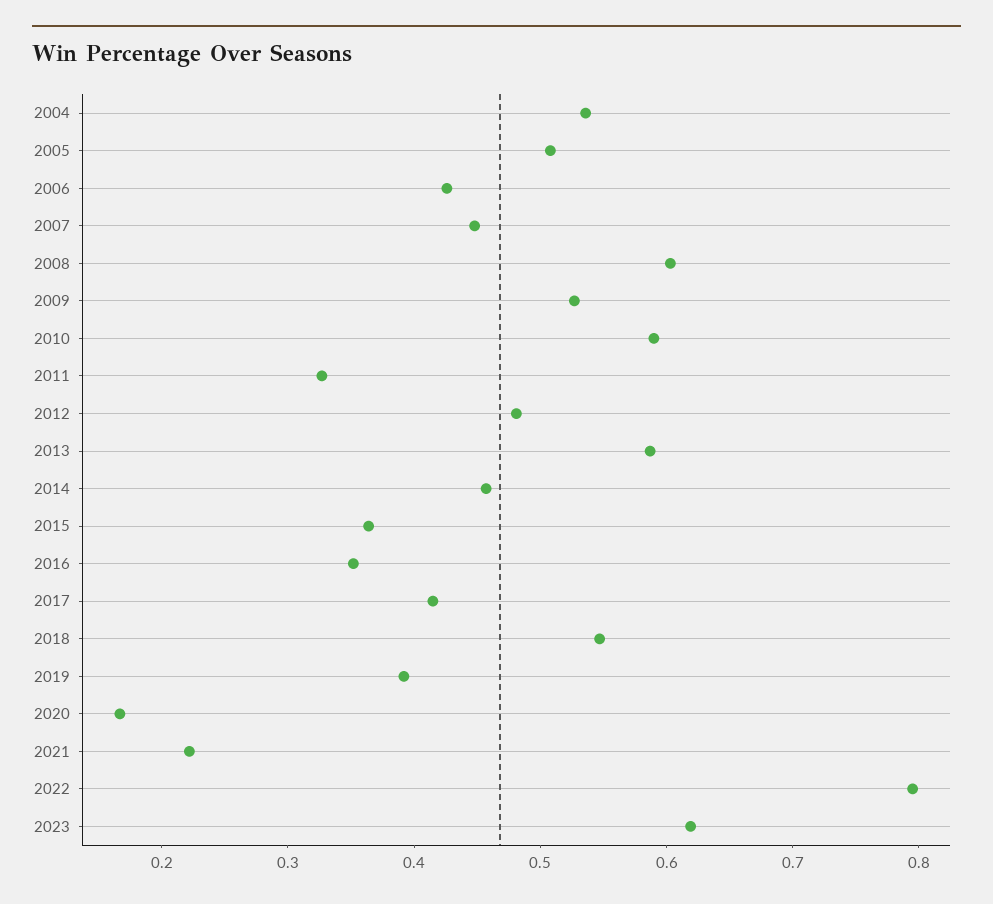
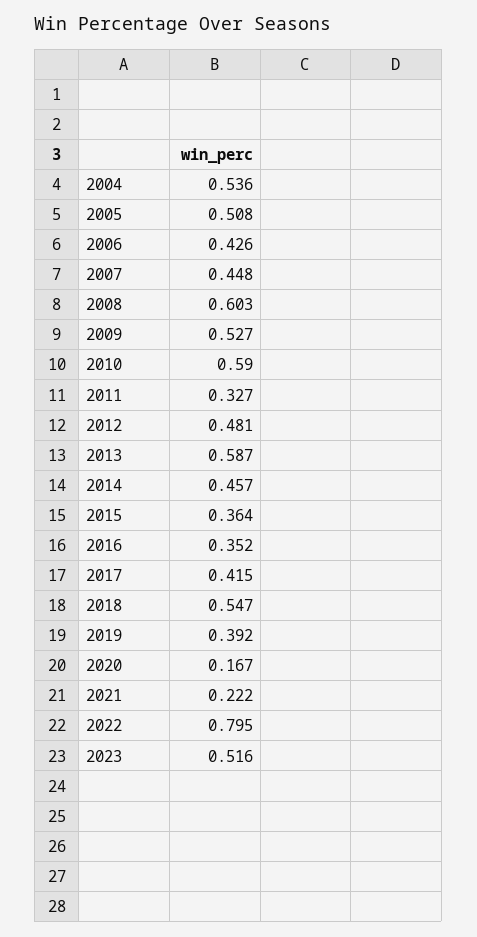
2023: 0.62 -> 0.516

